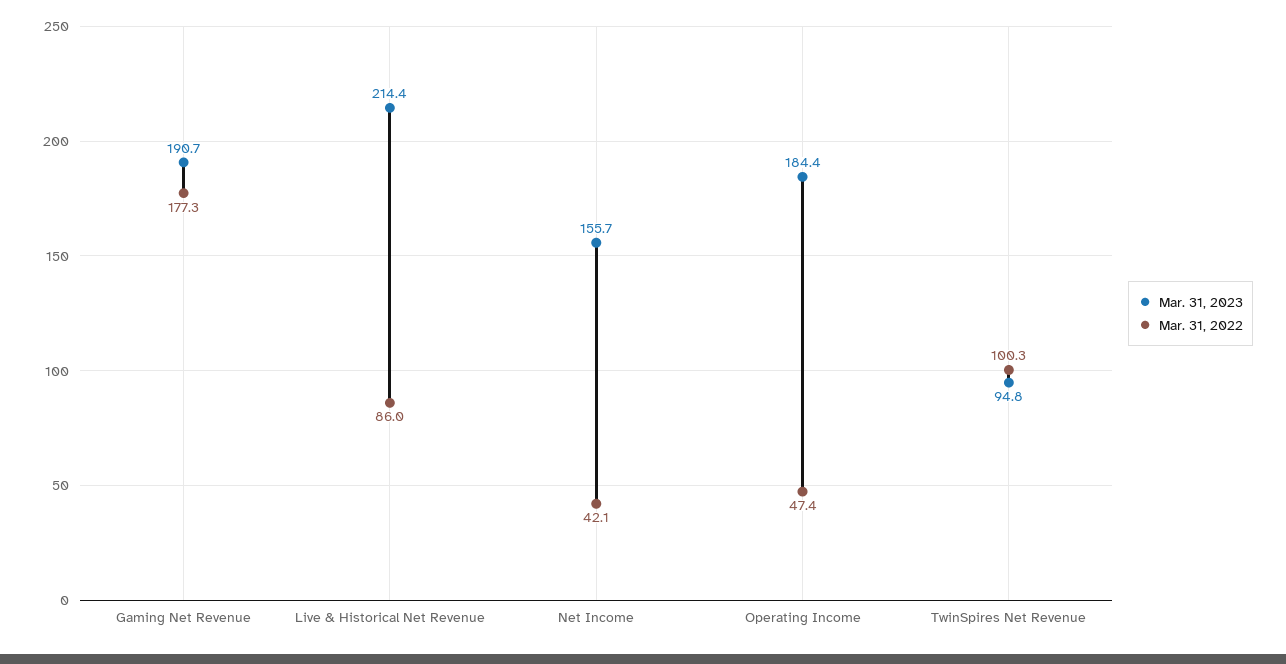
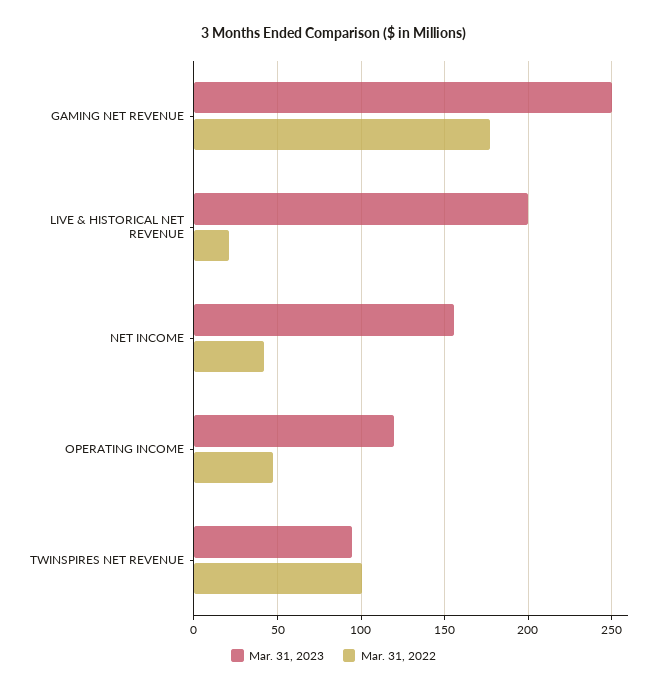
Mar. 31, 2023, Gaming Net Revenue: 190.7 -> 250
Mar. 31, 2023, Live & Historical Net Revenue: 214.4 -> 200
Mar. 31, 2022, Live & Historical Net Revenue: 86 -> 20
Mar. 31, 2023, Operating Income: 184.4 -> 120

